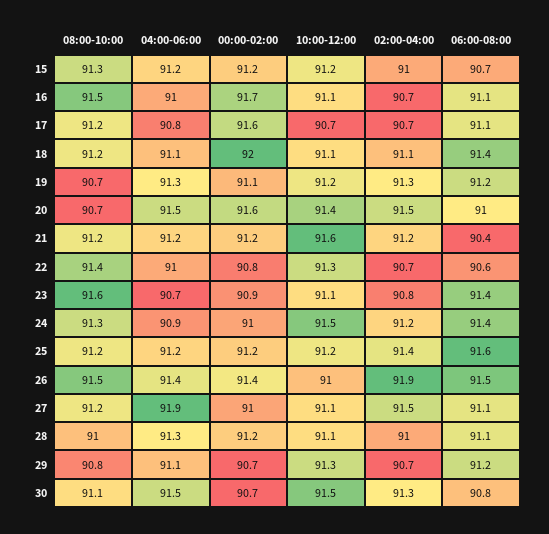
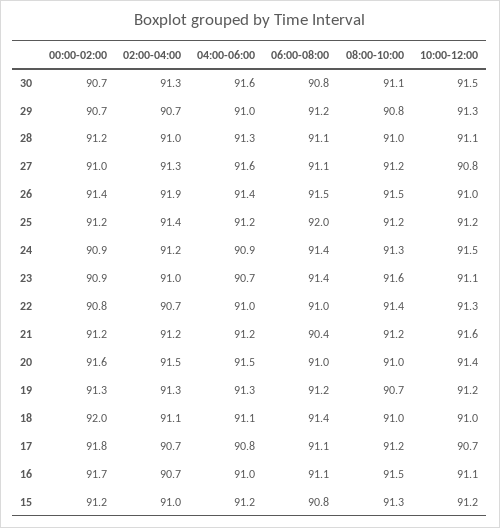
06:00-08:00, 15: 90.7 -> 90.8
00:00-02:00, 17: 91.6 -> 91.8
08:00-10:00, 18: 91.2 -> 91
10:00-12:00, 18: 91.1 -> 91
00:00-02:00, 19: 91.1 -> 91.3
08:00-10:00, 20: 90.7 -> 91
06:00-08:00, 22: 90.6 -> 91
02:00-04:00, 23: 90.8 -> 91
00:00-02:00, 24: 91 -> 90.9
06:00-08:00, 25: 91.6 -> 92
04:00-06:00, 27: 91.9 -> 91.6
10:00-12:00, 27: 91.1 -> 90.8
02:00-04:00, 27: 91.5 -> 91.3
04:00-06:00, 29: 91.1 -> 91
04:00-06:00, 30: 91.5 -> 91.6

